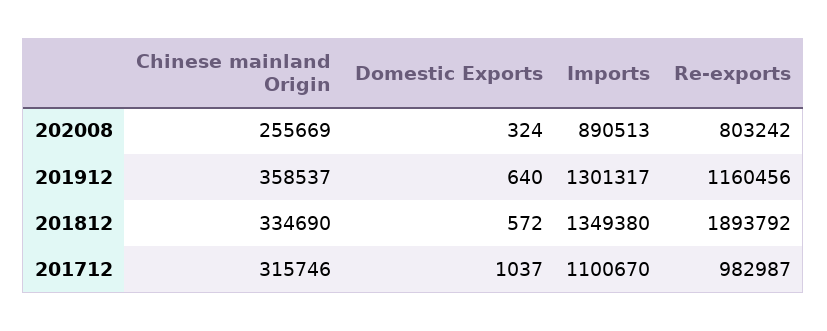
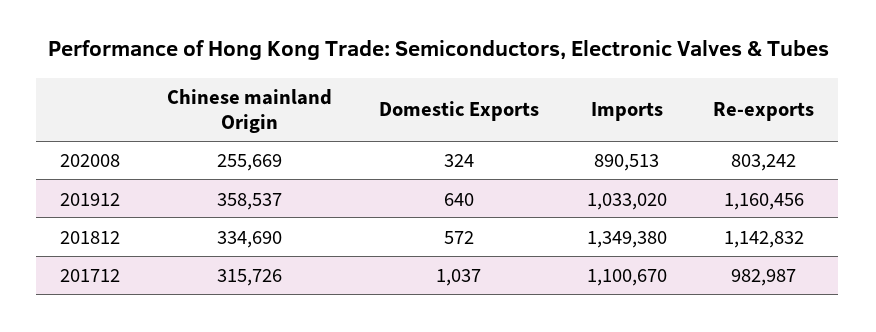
Imports, 201912: 1301317 -> 1033020
Re-exports, 201812: 1893792 -> 1142832
Chinese mainland Origin, 201712: 315746 -> 315726

